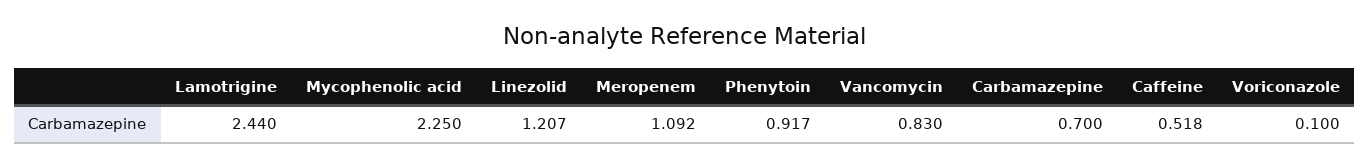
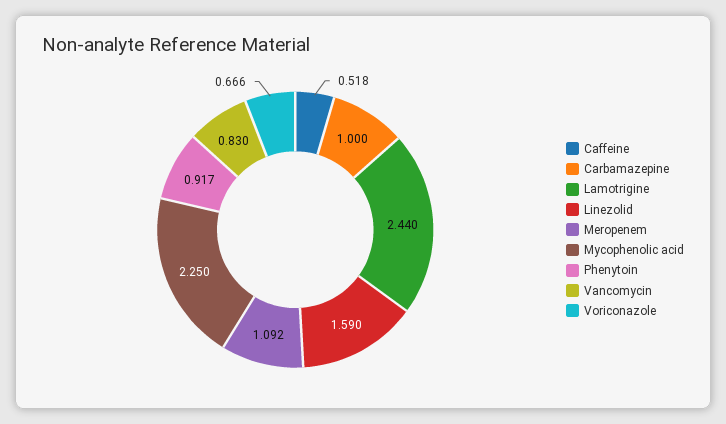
Linezolid: 1.207 -> 1.59
Carbamazepine: 0.7 -> 1
Voriconazole: 0.1 -> 0.666

